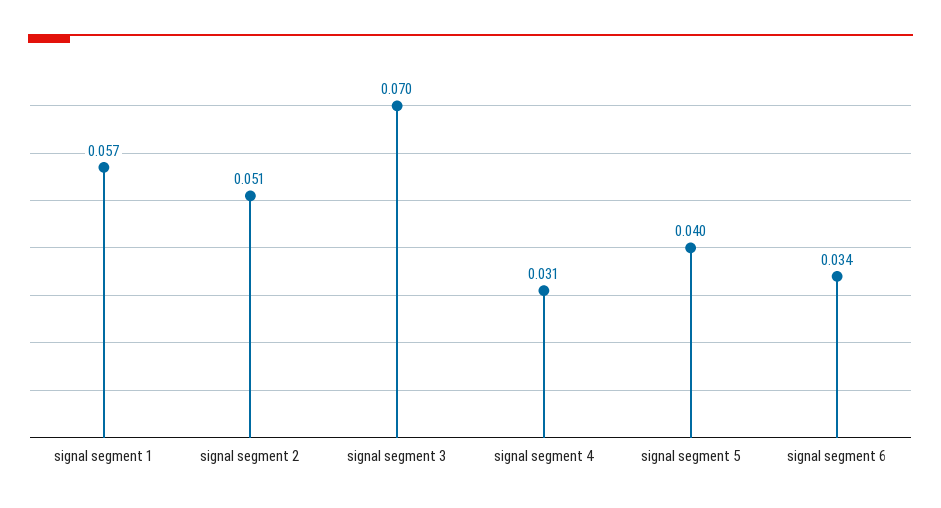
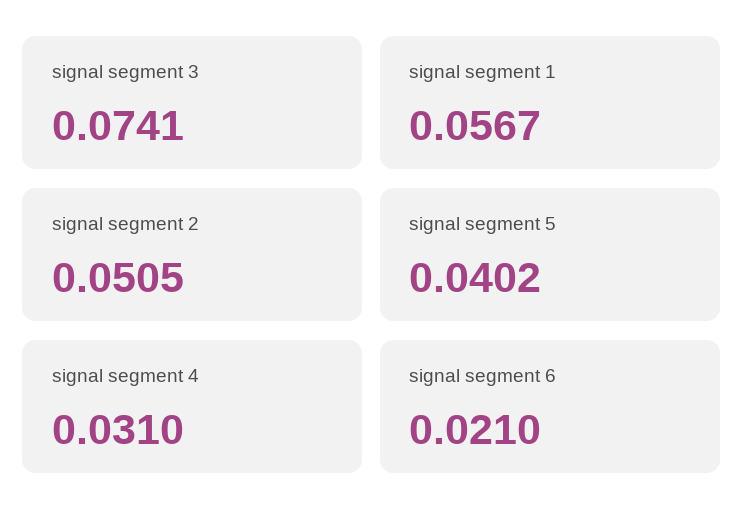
signal segment 3: 0.07 -> 0.0741
signal segment 6: 0.034 -> 0.021

